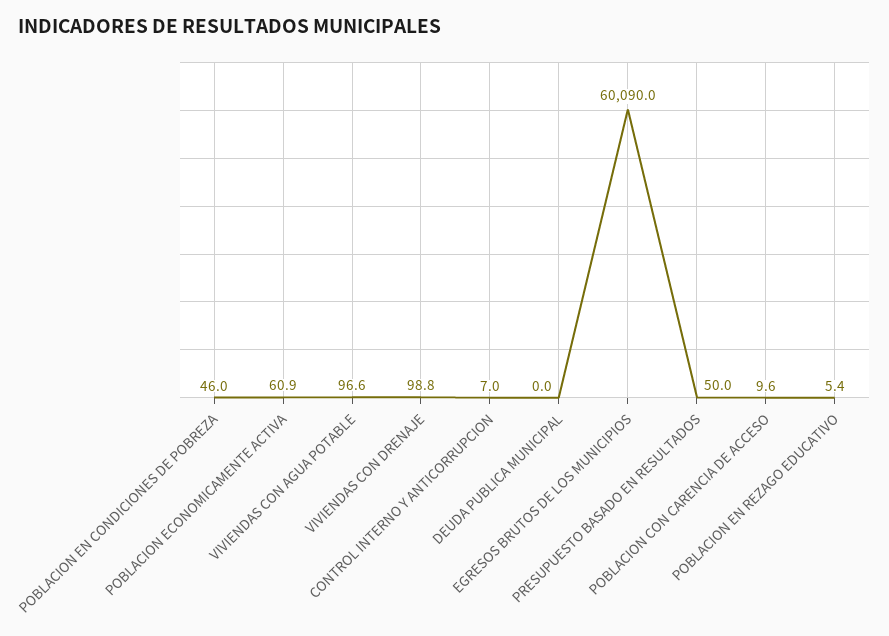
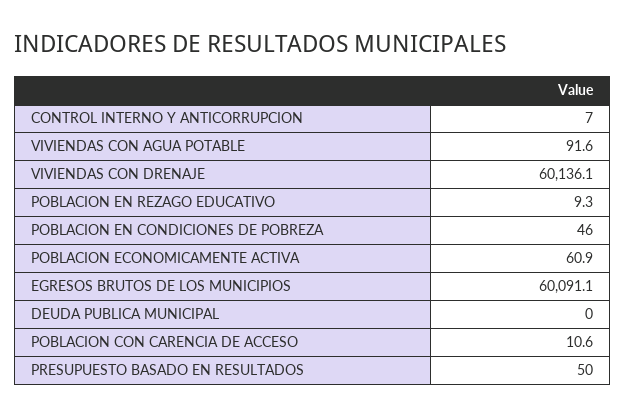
VIVIENDAS CON AGUA POTABLE: 96.6 -> 91.6
VIVIENDAS CON DRENAJE: 98.8 -> 60136.1
EGRESOS BRUTOS DE LOS MUNICIPIOS: 60090 -> 60091.1
POBLACION CON CARENCIA DE ACCESO: 9.6 -> 10.6
POBLACION EN REZAGO EDUCATIVO: 5.4 -> 9.3

